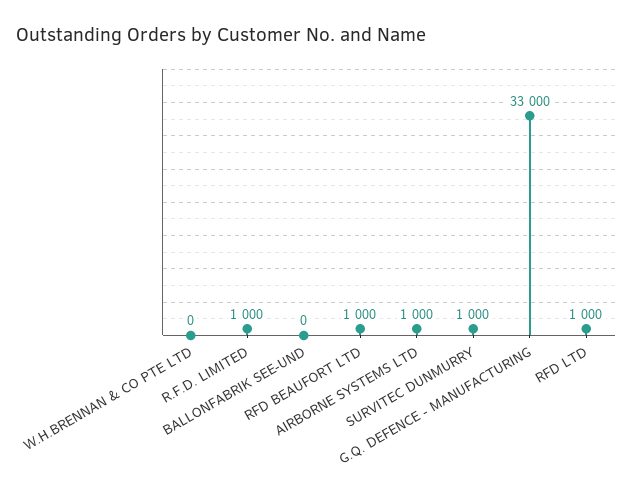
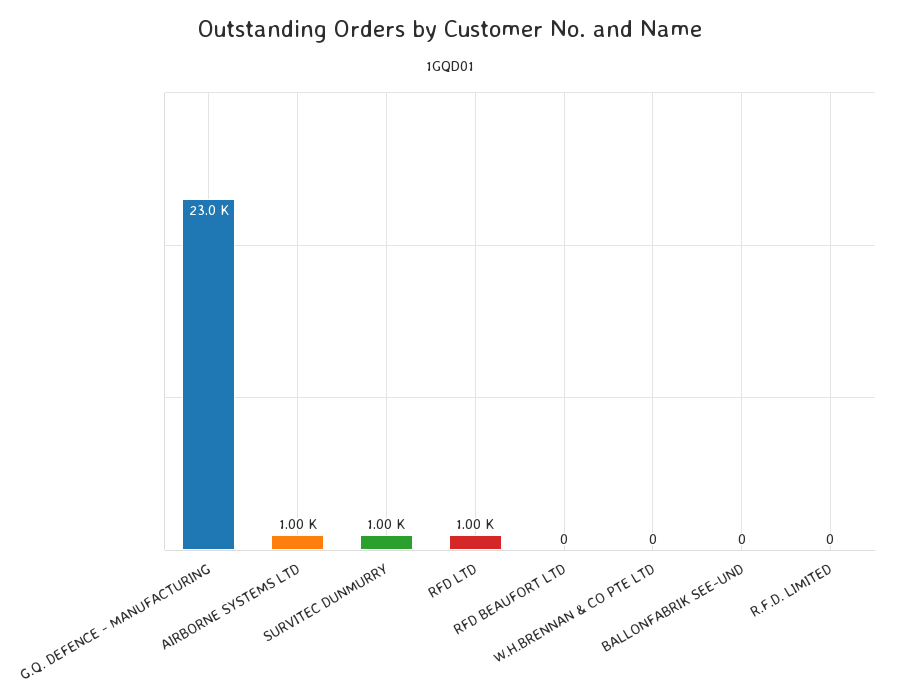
R.F.D. LIMITED: 1000 -> 0
RFD BEAUFORT LTD: 1000 -> 0
G.Q. DEFENCE - MANUFACTURING: 33000 -> 23000

